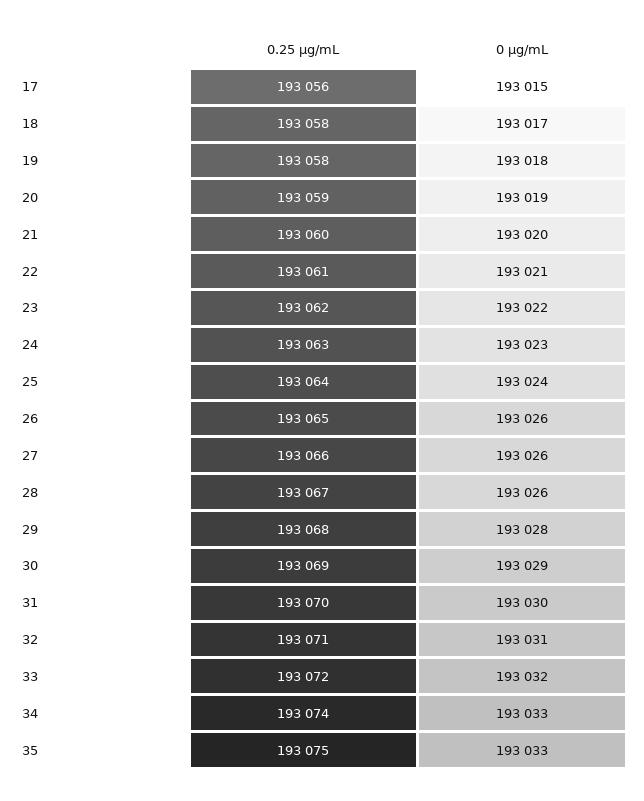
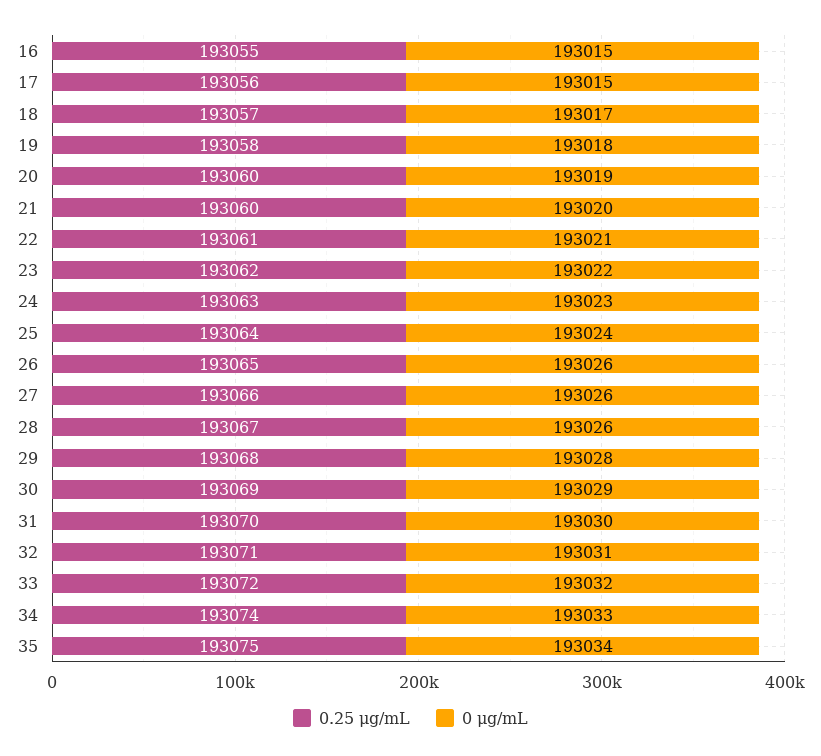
0.25 μg/mL, 18: 193058 -> 193057
0.25 μg/mL, 20: 193059 -> 193060
0 μg/mL, 35: 193033 -> 193034
0.25 μg/mL, 16: none -> 193055
0 μg/mL, 16: none -> 193015

